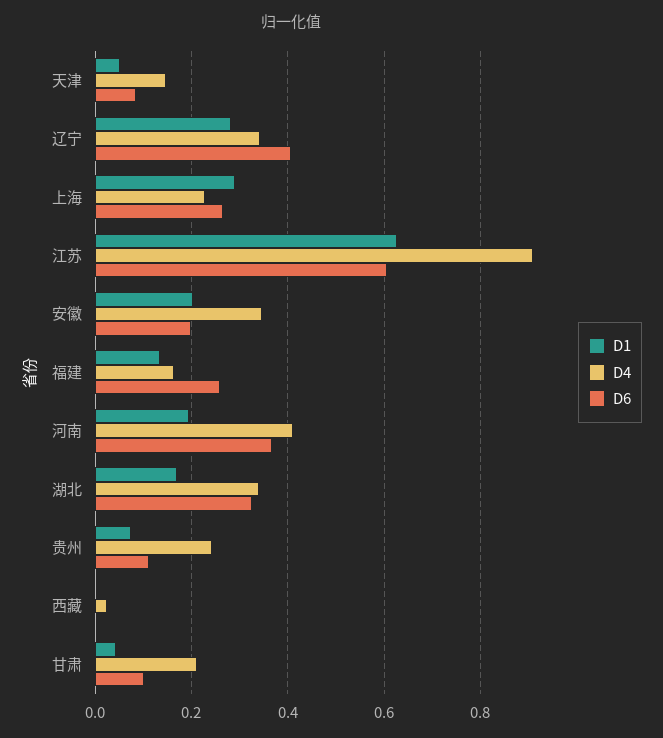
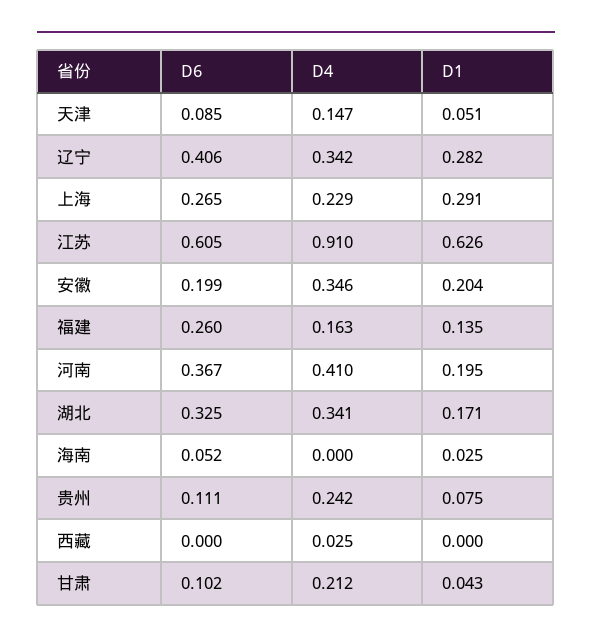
D6, 海南: none -> 0.052
D4, 海南: none -> 0
D1, 海南: none -> 0.025

